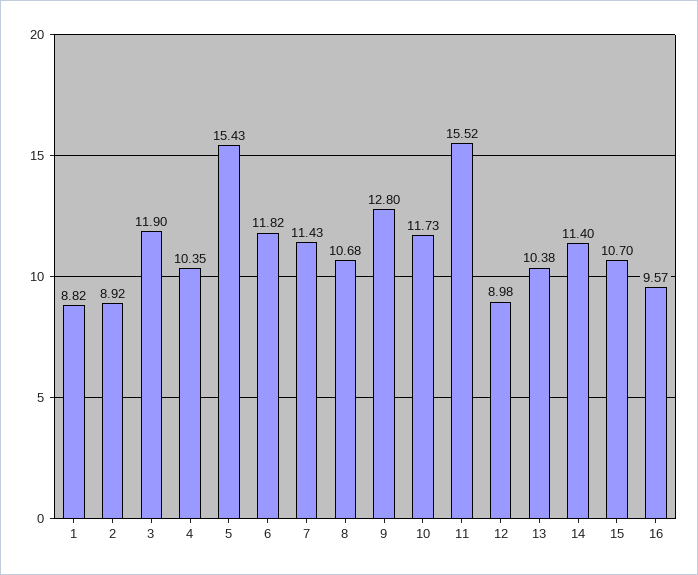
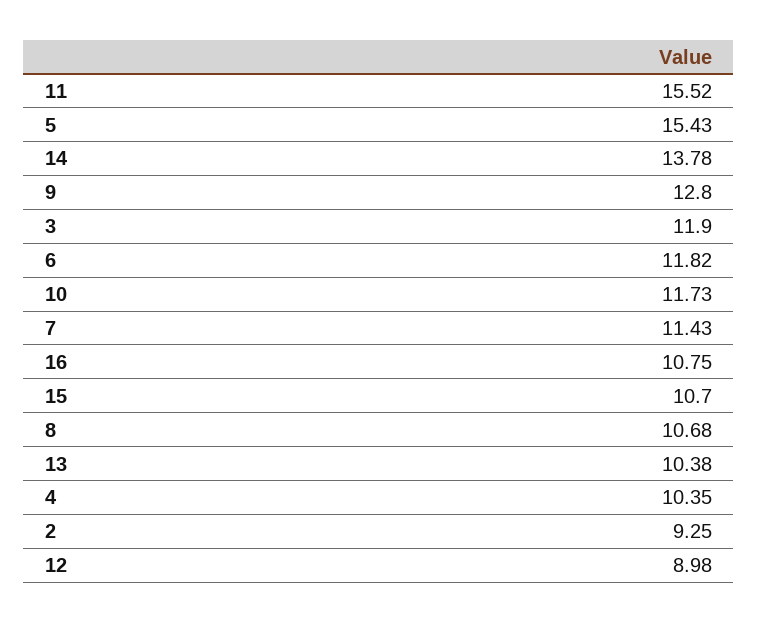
1: 8.82 -> none
2: 8.92 -> 9.25
14: 11.4 -> 13.78
16: 9.57 -> 10.75

